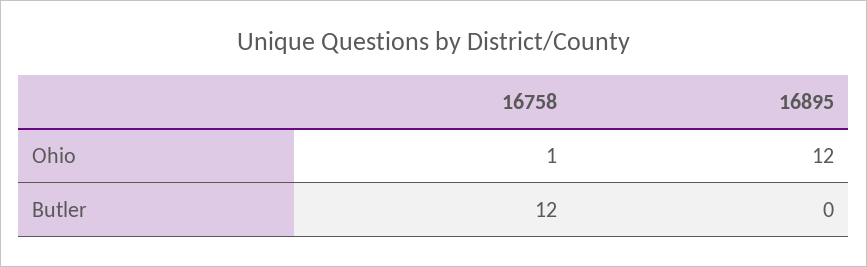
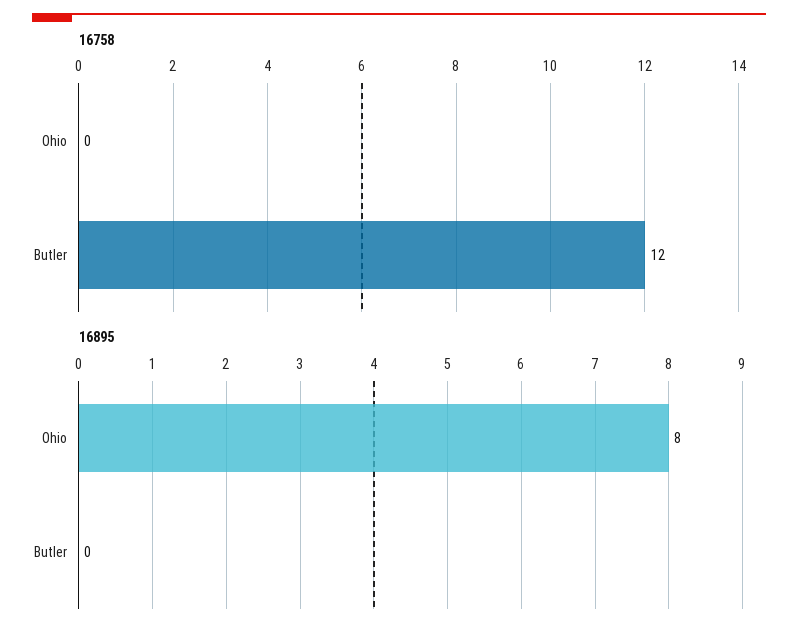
16758, Ohio: 1 -> 0
16895, Ohio: 12 -> 8

